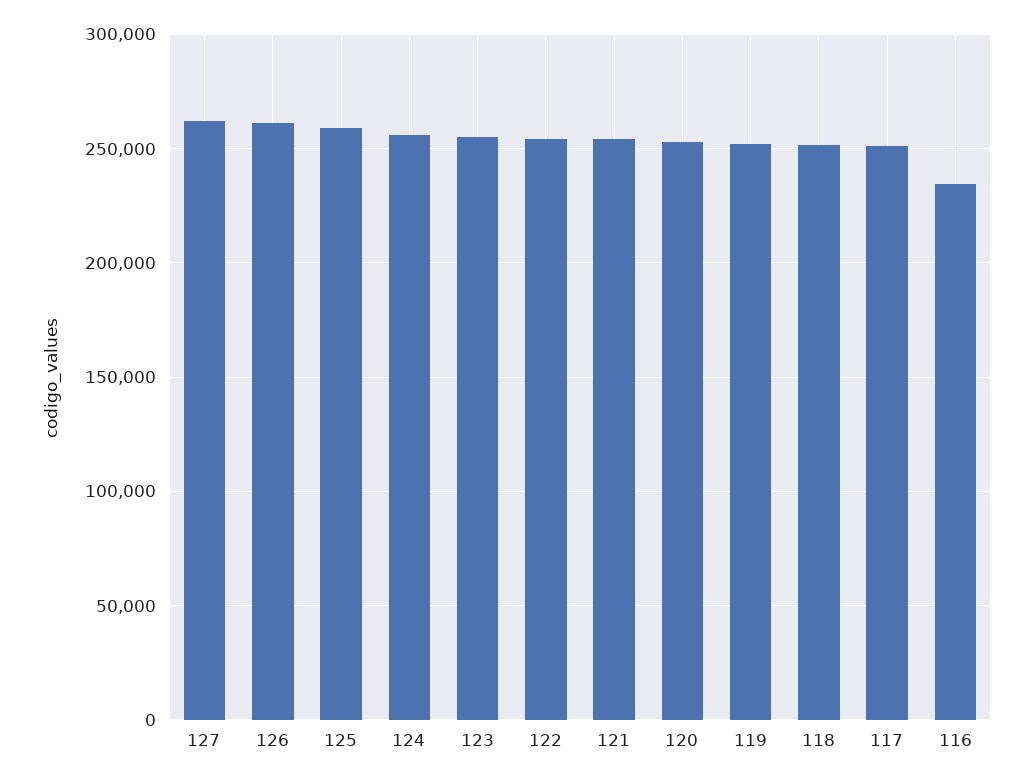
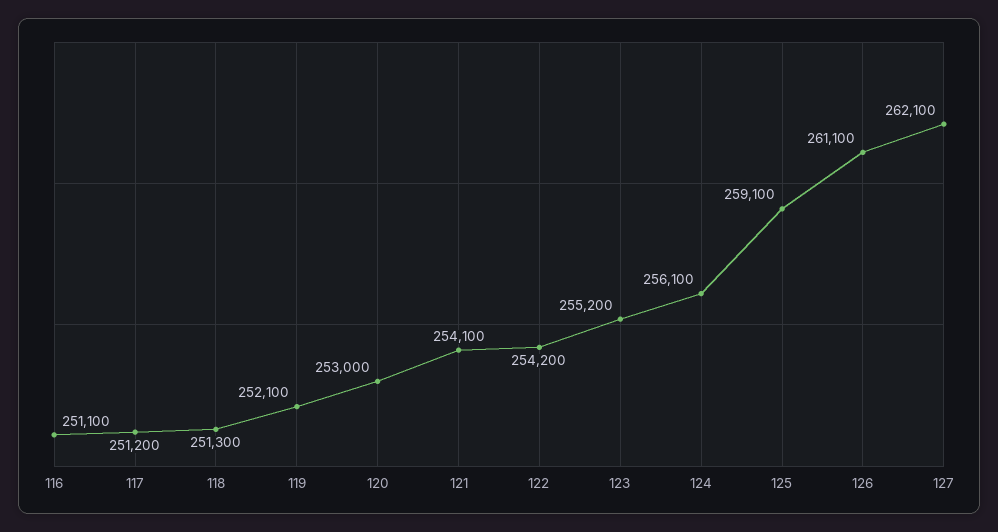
116: 235000 -> 251100

